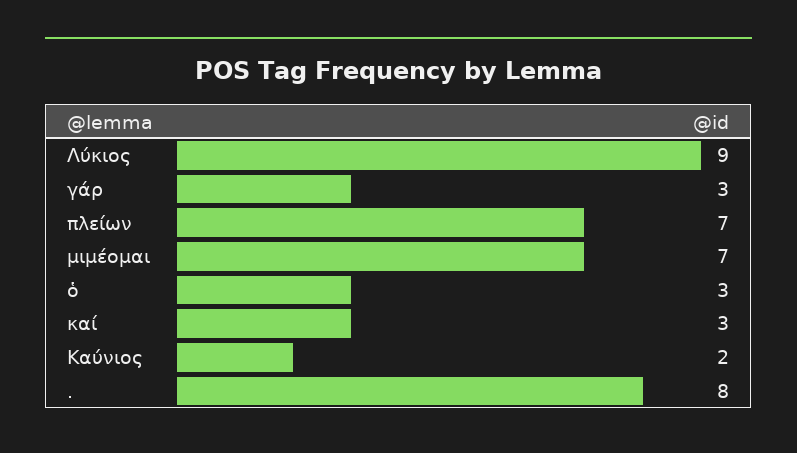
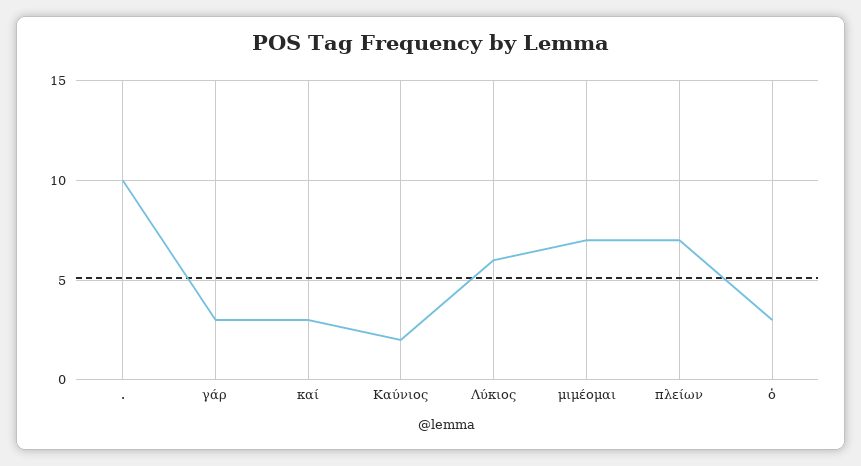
Λύκιος: 9 -> 6
.: 8 -> 10

